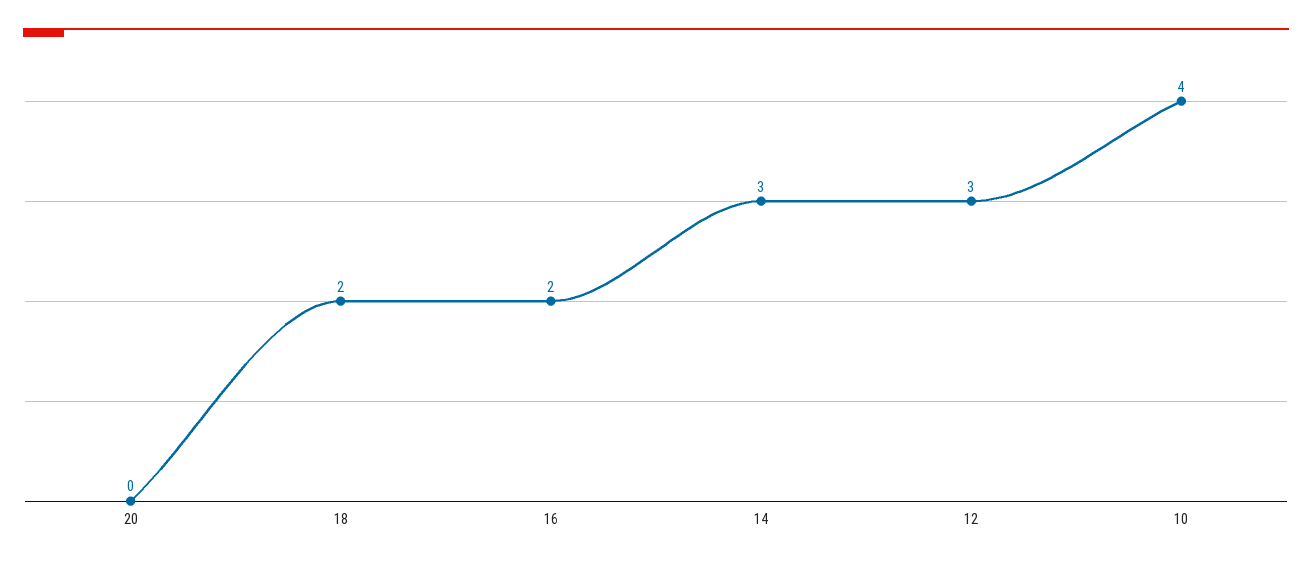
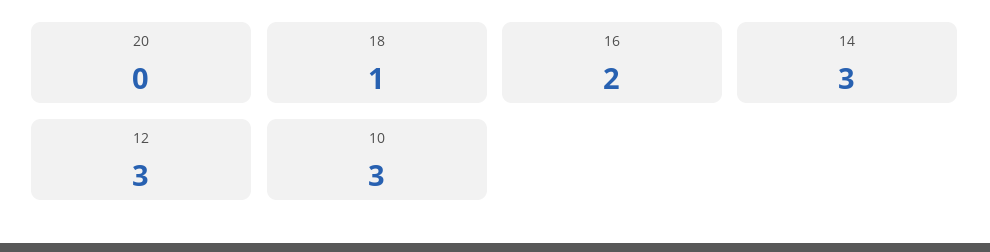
18: 2 -> 1
10: 4 -> 3

